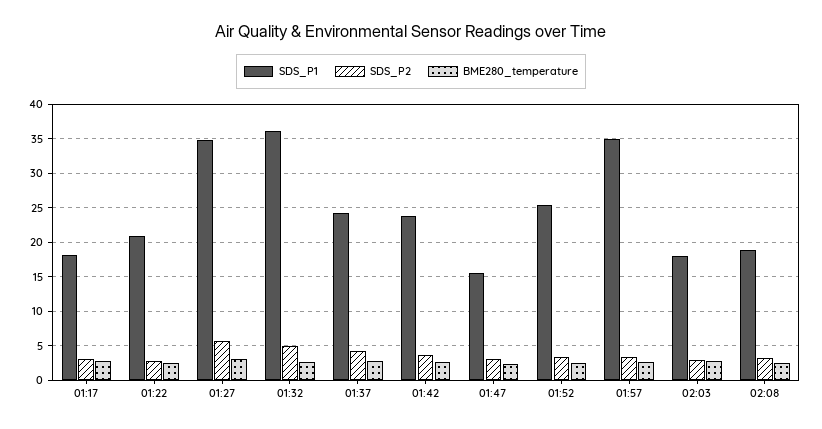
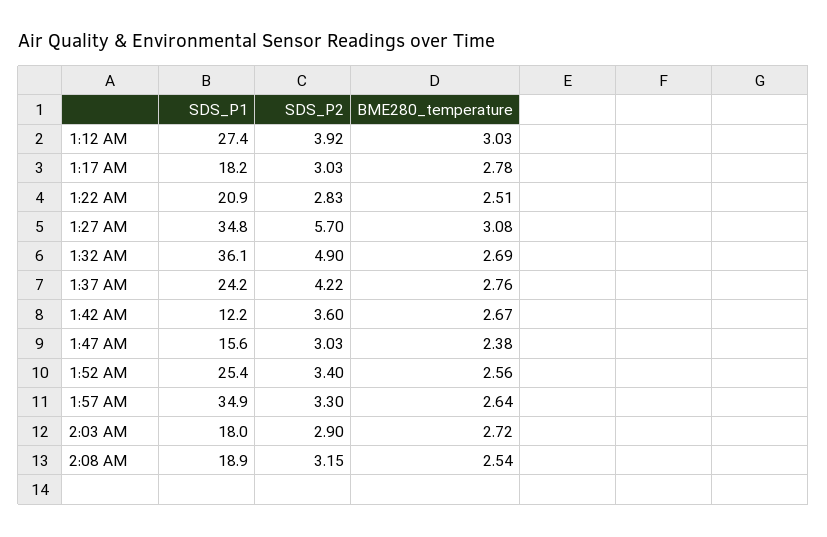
SDS_P1, 01:42: 24 -> 12.2
SDS_P1, 1:12 AM: none -> 27.4
SDS_P2, 1:12 AM: none -> 3.92
BME280_temperature, 1:12 AM: none -> 3.03

